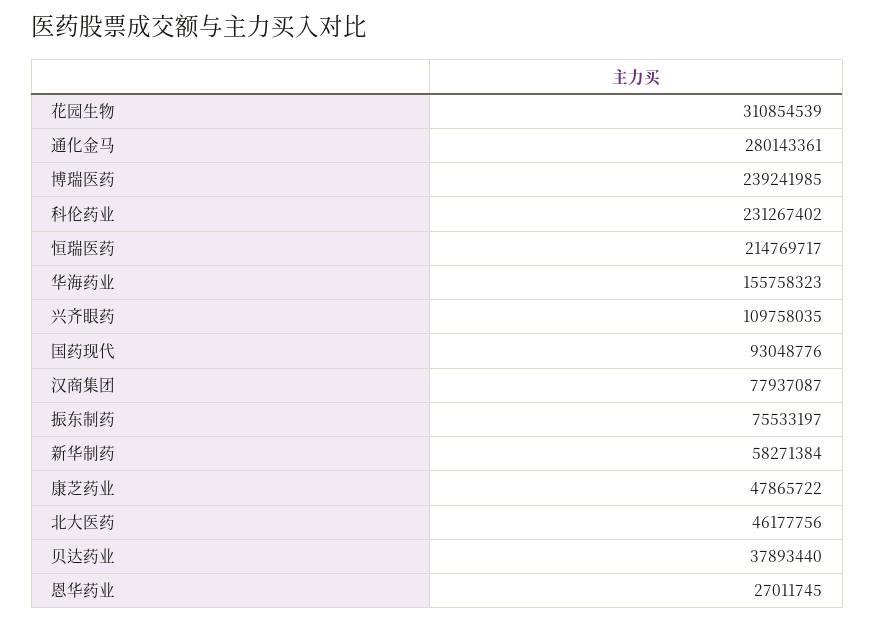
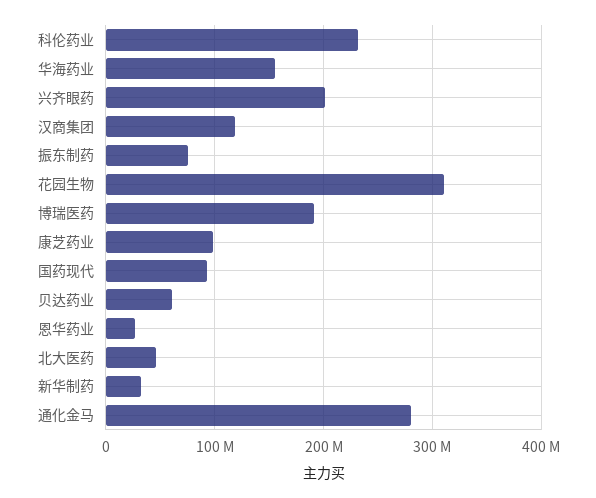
博瑞医药: 239241985 -> 190000000
恒瑞医药: 214769717 -> none
兴齐眼药: 109758035 -> 200000000
汉商集团: 77937087 -> 120000000
新华制药: 58271384 -> 30000000
康芝药业: 47865722 -> 100000000
贝达药业: 37893440 -> 60000000

